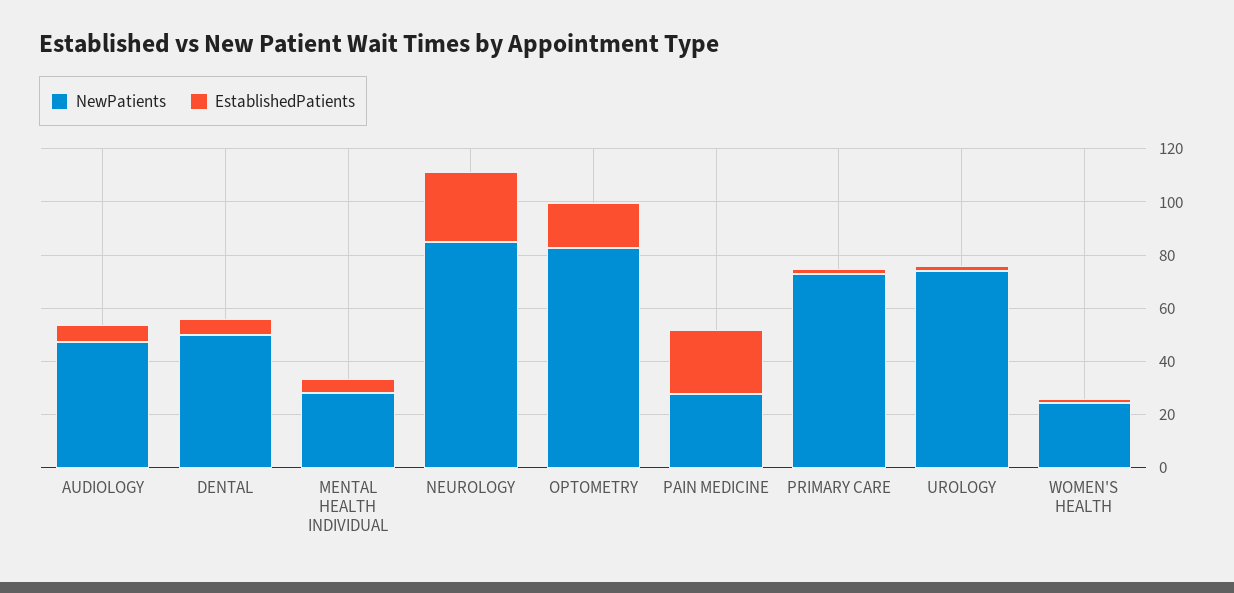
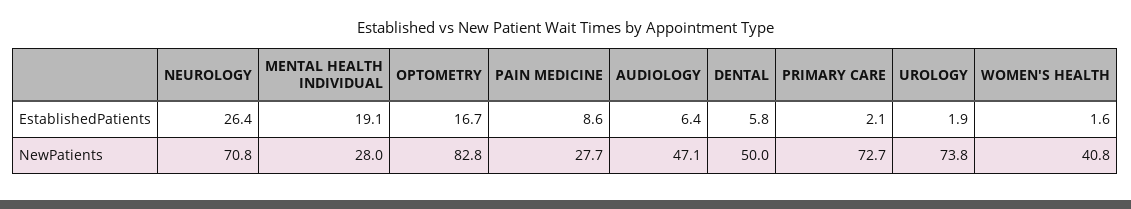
EstablishedPatients, MENTAL HEALTH INDIVIDUAL: 5 -> 19.1
NewPatients, NEUROLOGY: 85 -> 70.8
EstablishedPatients, PAIN MEDICINE: 25 -> 8.6
NewPatients, WOMEN'S HEALTH: 25 -> 40.8

